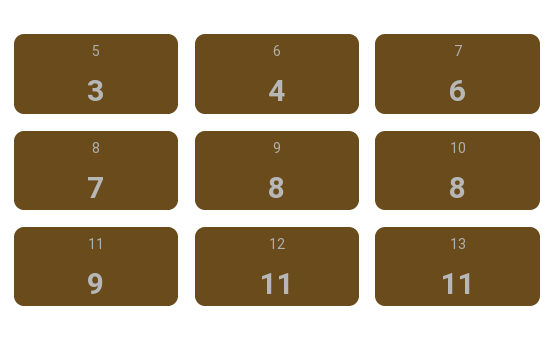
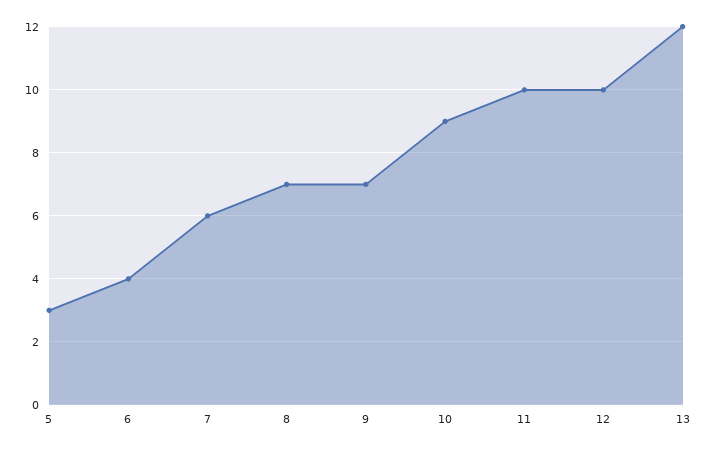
9: 8 -> 7
10: 8 -> 9
11: 9 -> 10
12: 11 -> 10
13: 11 -> 12

